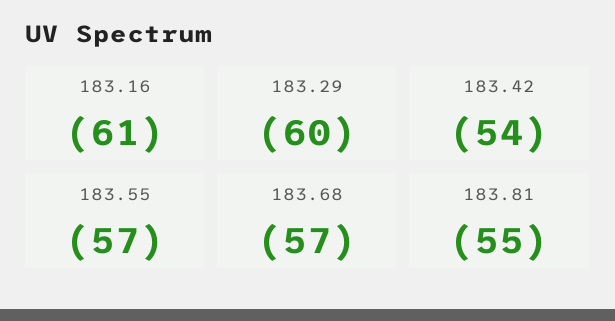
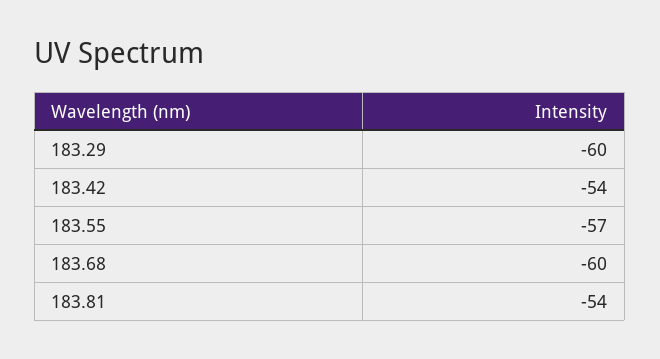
183.16: -61 -> none
183.68: -57 -> -60
183.81: -55 -> -54

